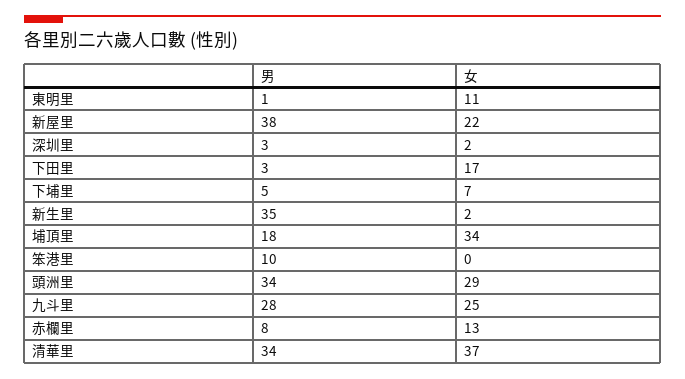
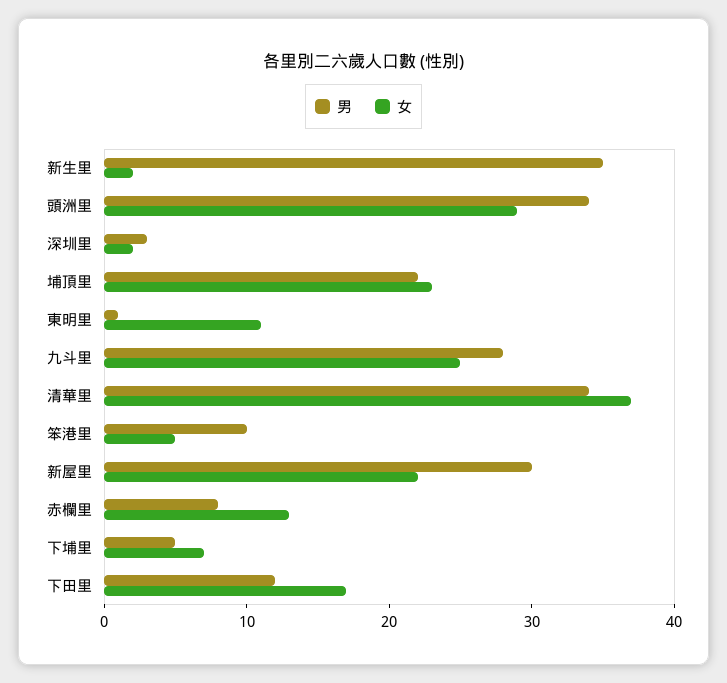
男, 新屋里: 38 -> 30
男, 下田里: 3 -> 12
男, 埔頂里: 18 -> 22
女, 埔頂里: 34 -> 23
女, 笨港里: 0 -> 5

